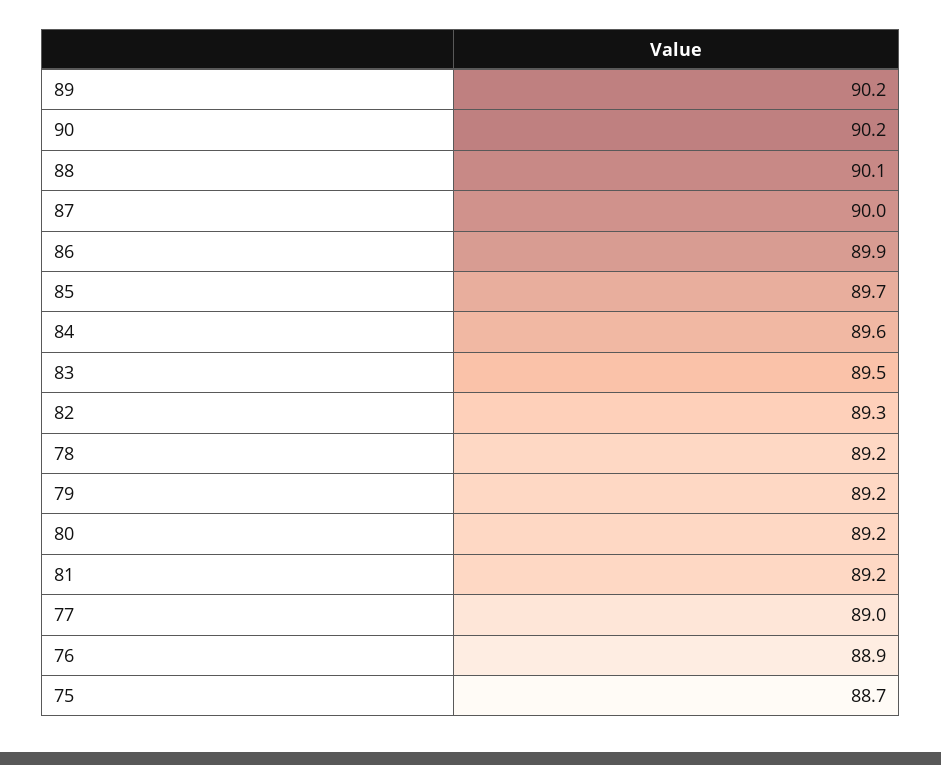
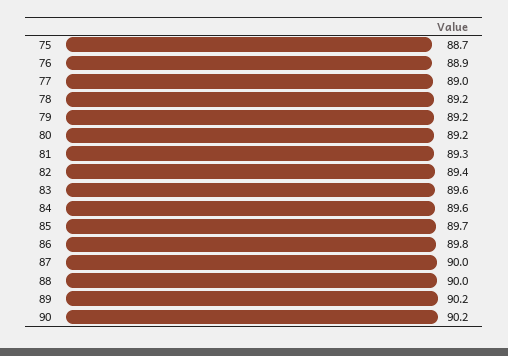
88: 90.1 -> 90
86: 89.9 -> 89.8
83: 89.5 -> 89.6
82: 89.3 -> 89.4
81: 89.2 -> 89.3

